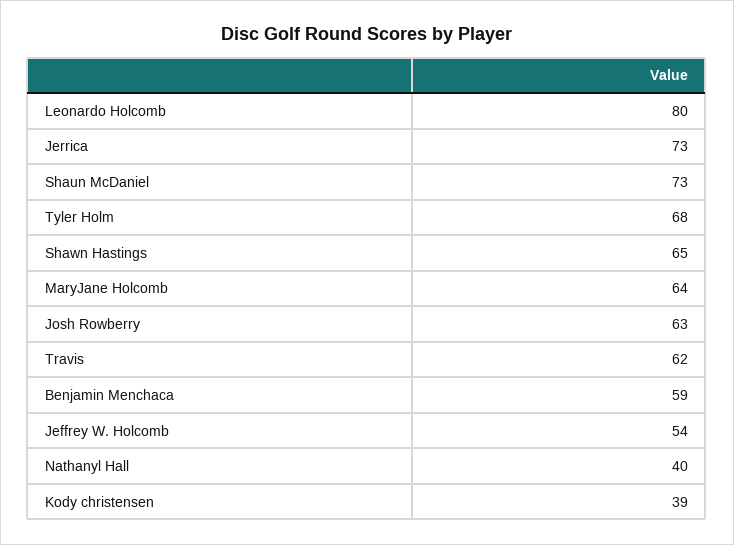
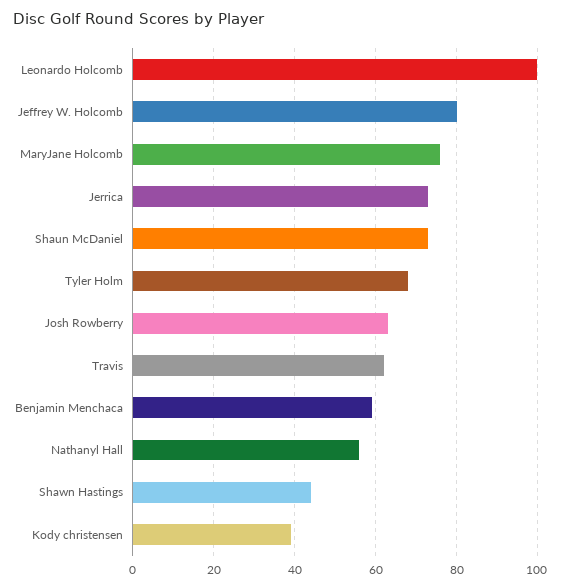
Leonardo Holcomb: 80 -> 100
Shawn Hastings: 65 -> 45
MaryJane Holcomb: 64 -> 75
Jeffrey W. Holcomb: 54 -> 80
Nathanyl Hall: 40 -> 55

